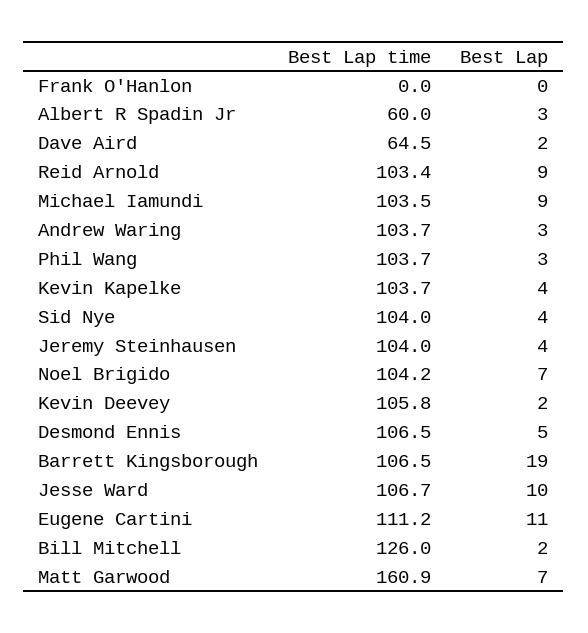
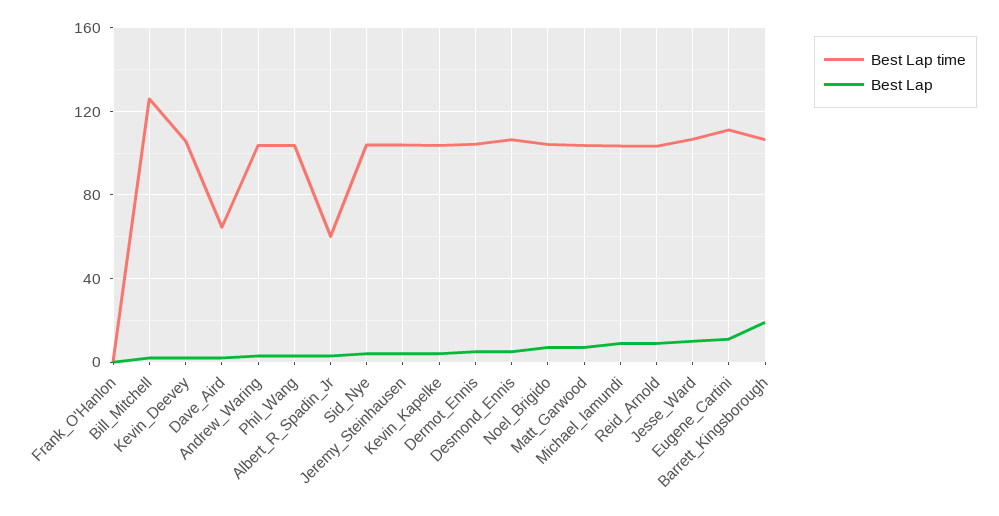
Best Lap time, Matt Garwood: 160.9 -> 105
Best Lap time, Dermot_Ennis: none -> 105
Best Lap, Dermot_Ennis: none -> 5

